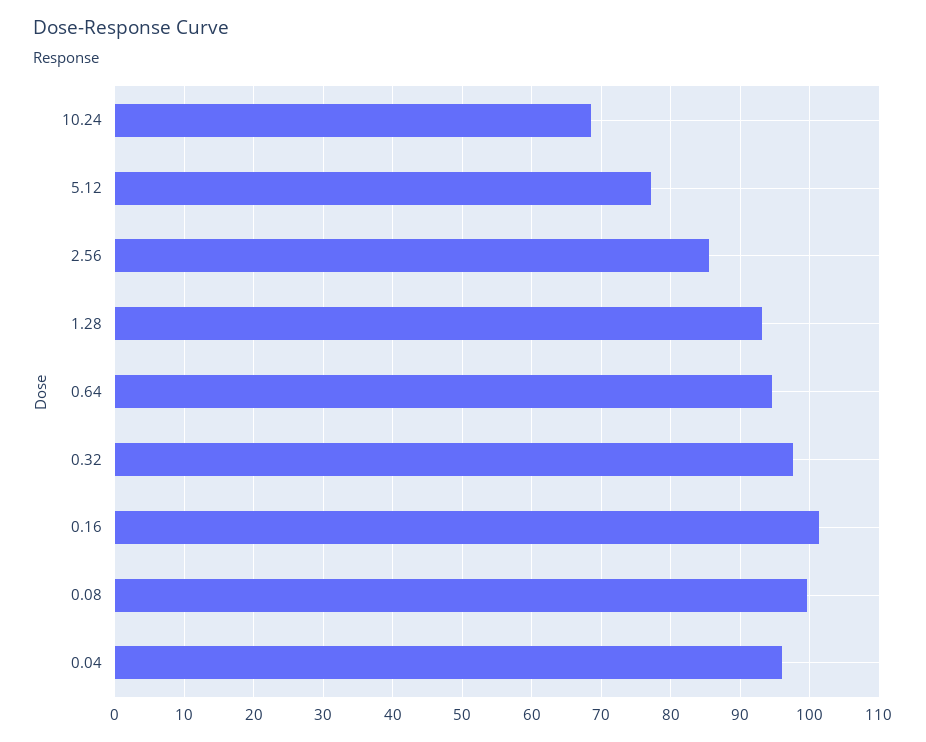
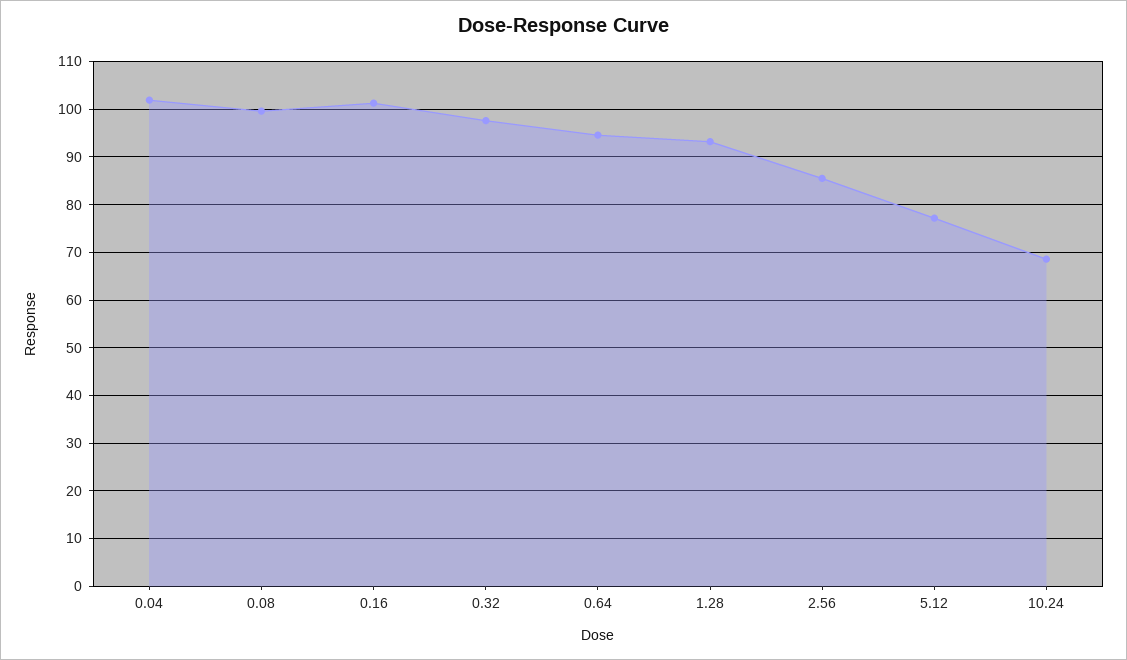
0.04: 96 -> 102

